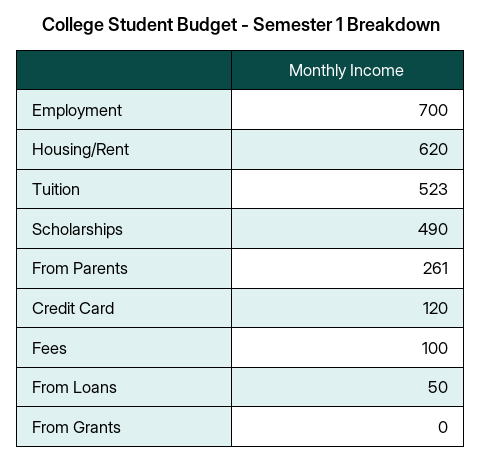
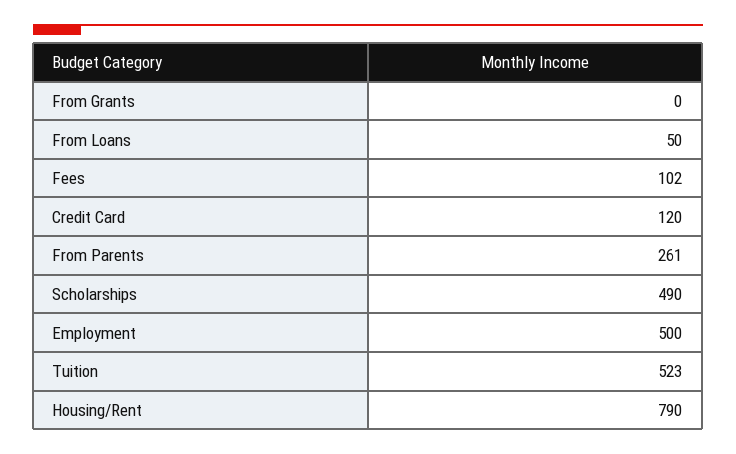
Employment: 700 -> 500
Housing/Rent: 620 -> 790
Fees: 100 -> 102

